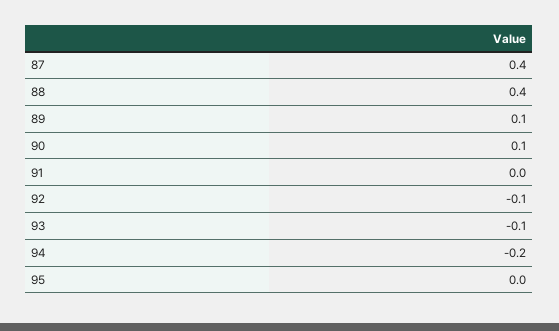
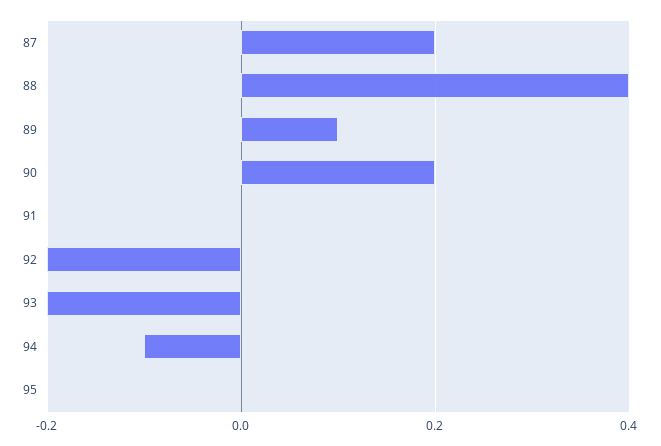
87: 0.4 -> 0.2
90: 0.1 -> 0.2
92: -0.1 -> -0.2
93: -0.1 -> -0.2
94: -0.2 -> -0.1

